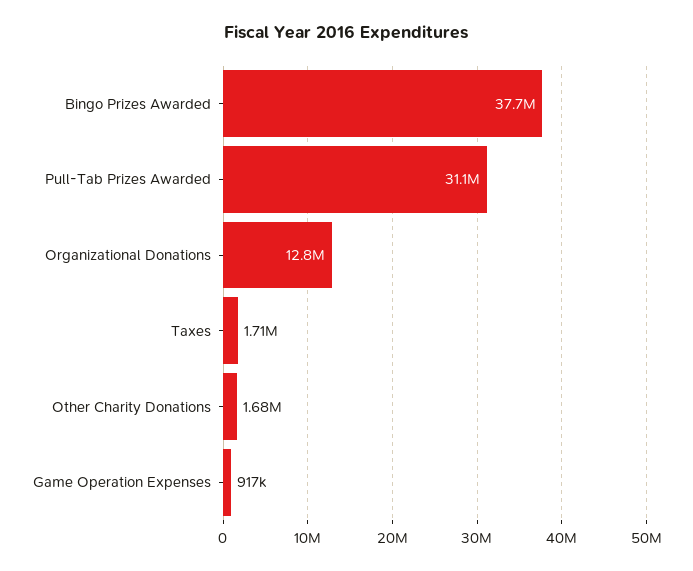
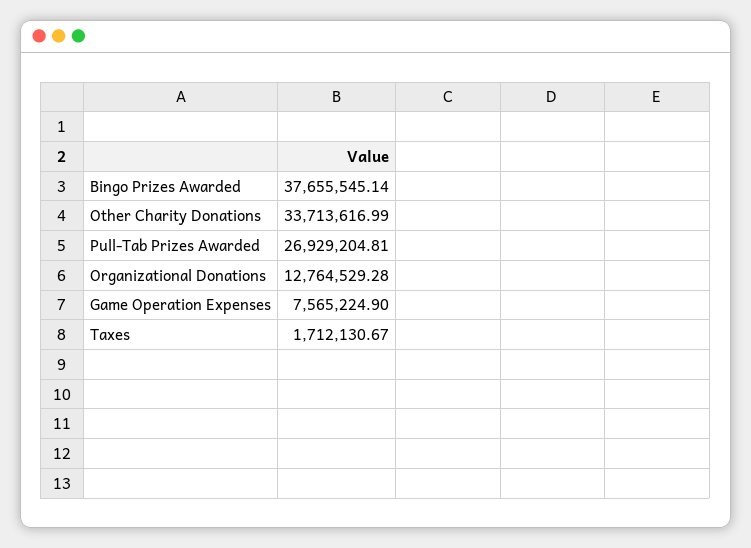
Pull-Tab Prizes Awarded: 31100000 -> 26929204.81
Other Charity Donations: 1680000 -> 33713616.99
Game Operation Expenses: 917000 -> 7565224.9

